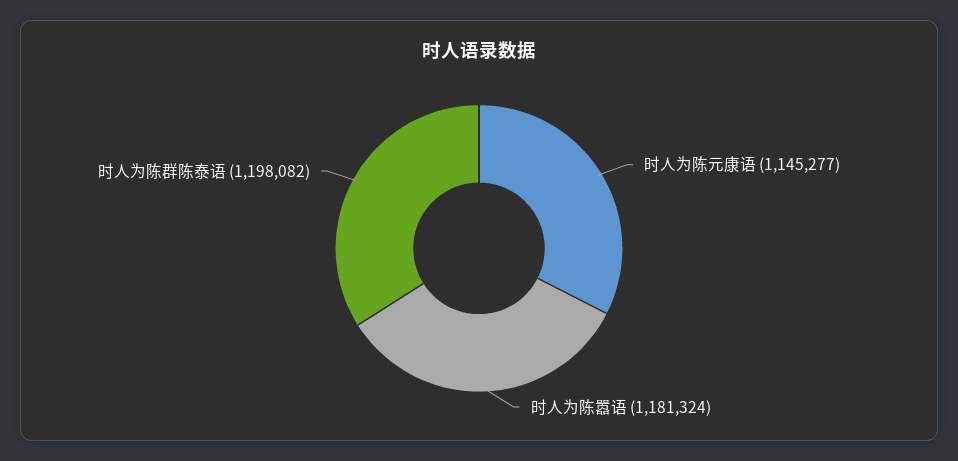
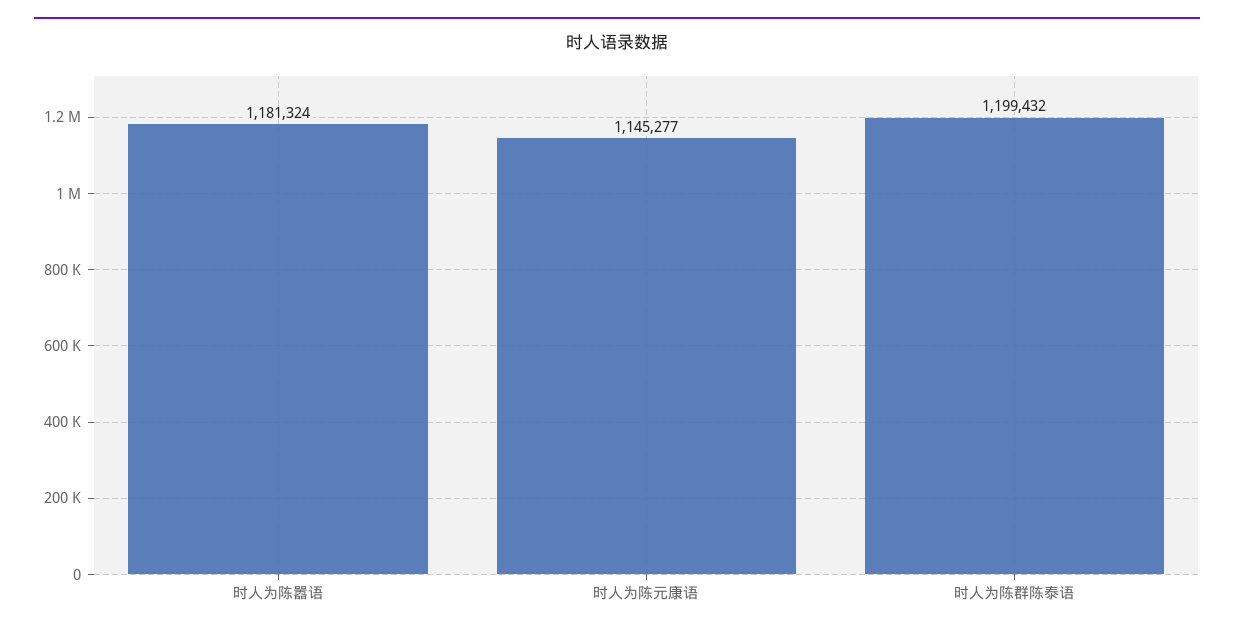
时人为陈群陈泰语: 1198082 -> 1199432

